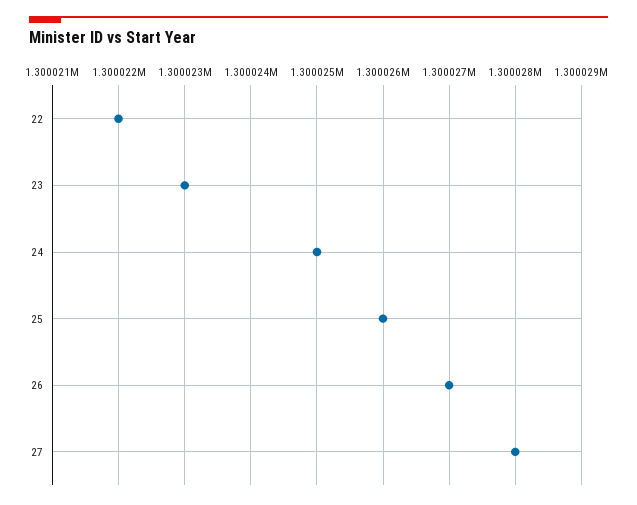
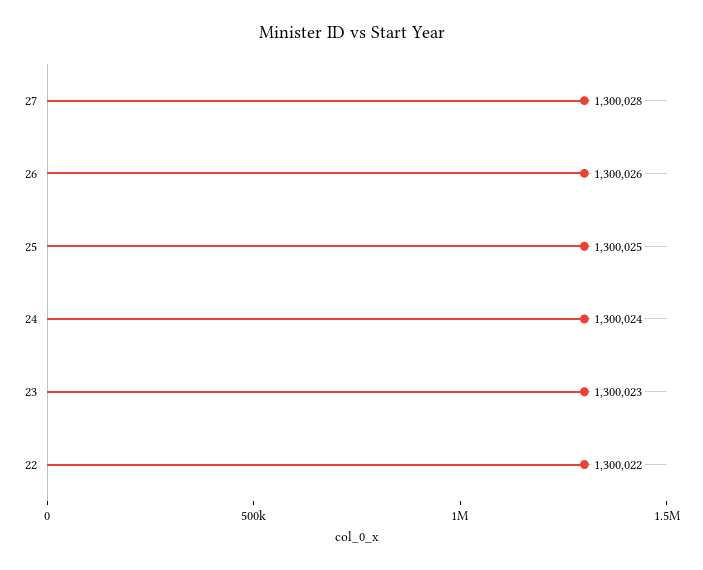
24: 1300025 -> 1300024
25: 1300026 -> 1300025
26: 1300027 -> 1300026

